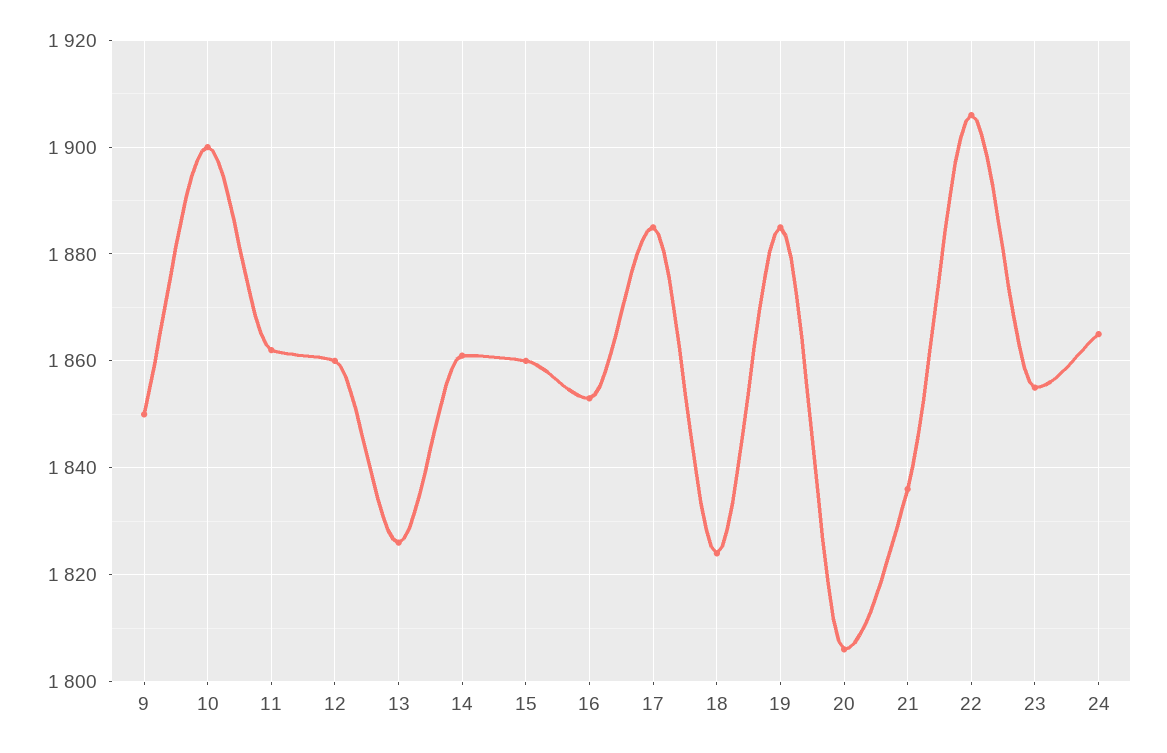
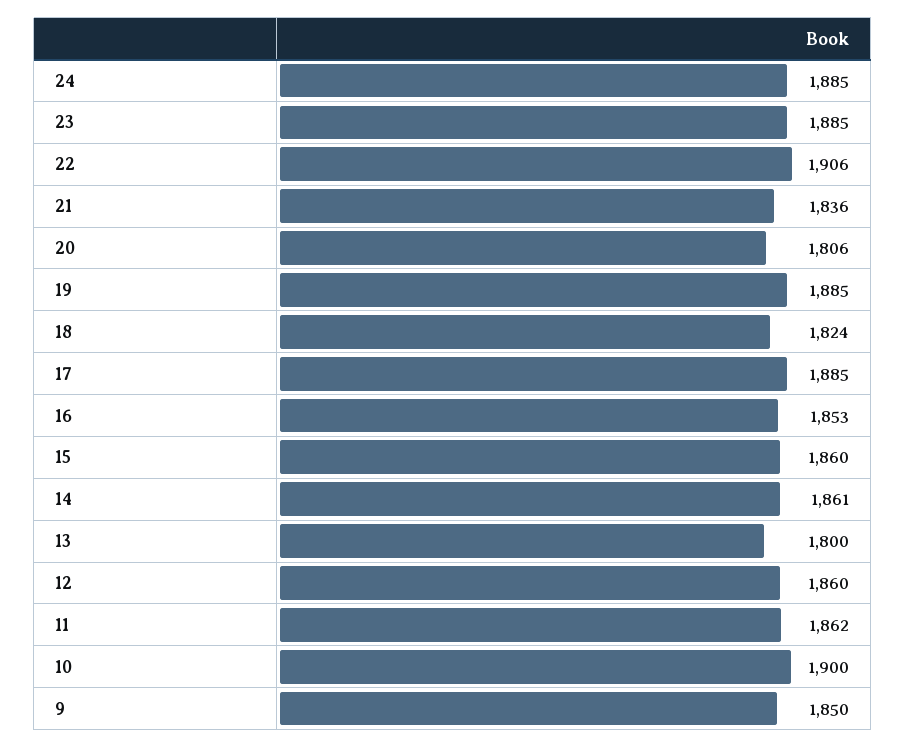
13: 1825 -> 1800
23: 1855 -> 1885
24: 1865 -> 1885

